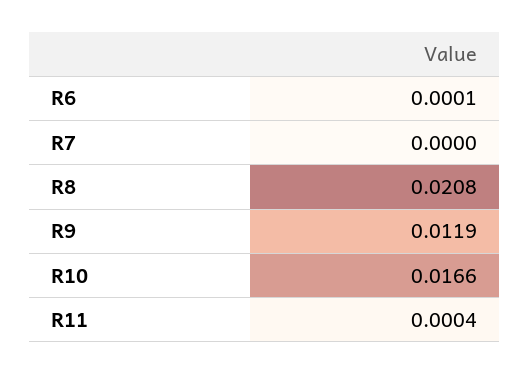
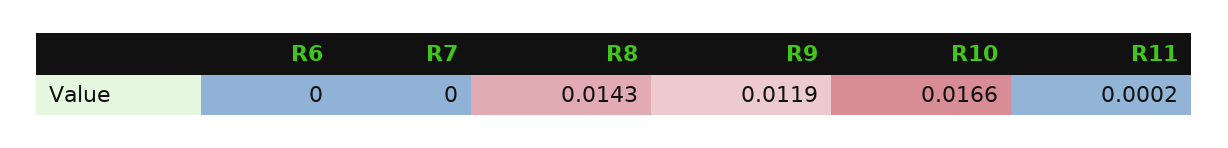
R6: 0.0001 -> 0
R8: 0.0208 -> 0.0143
R11: 0.0004 -> 0.0002

